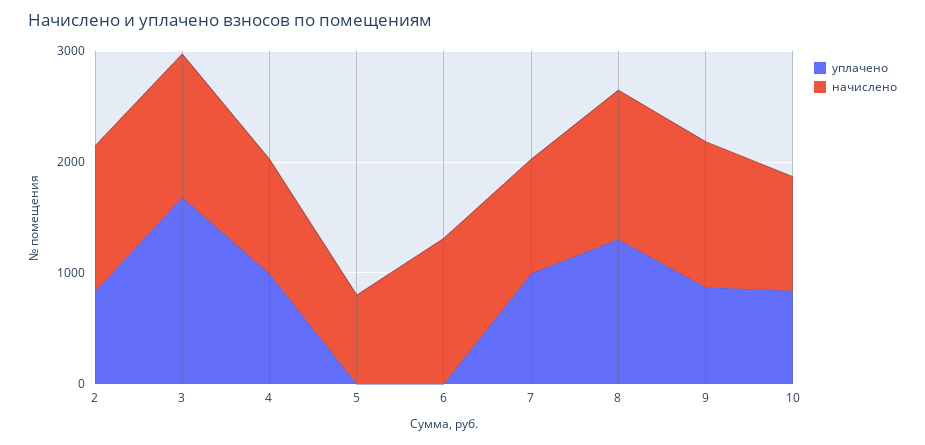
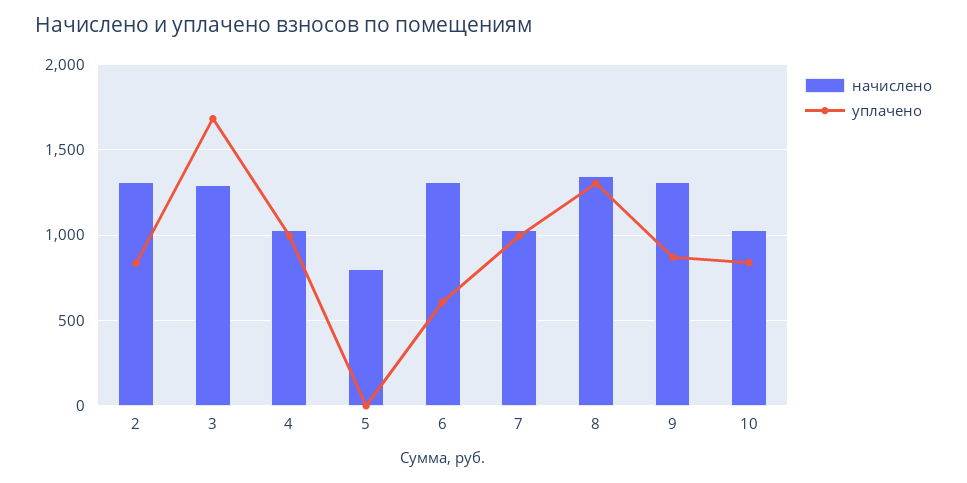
уплачено, 6: 0 -> 600

